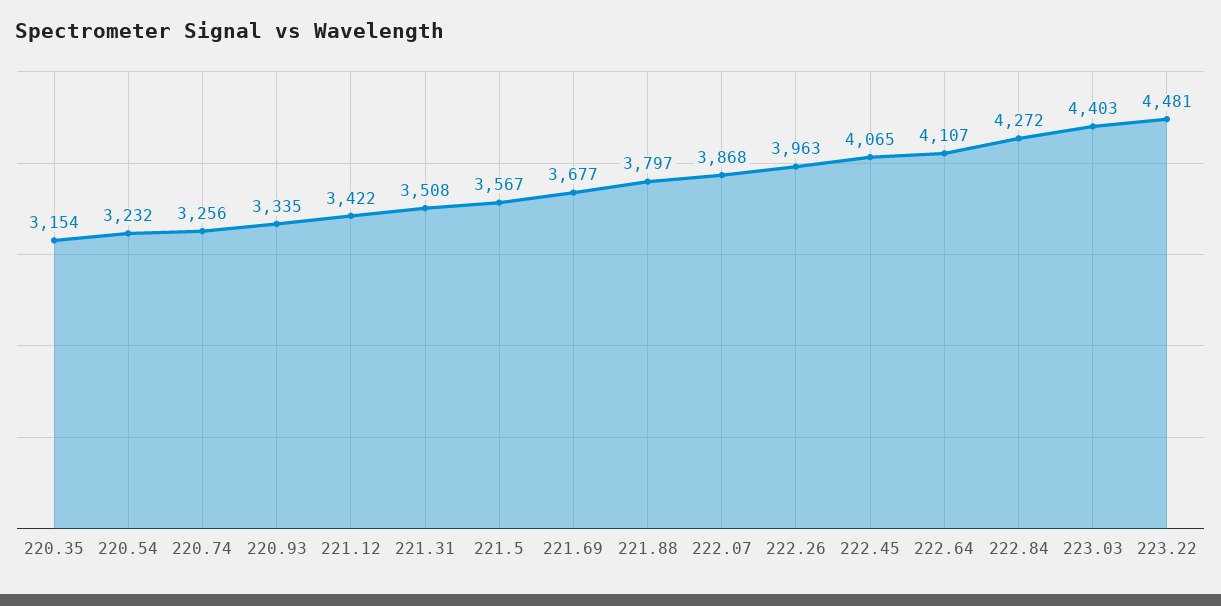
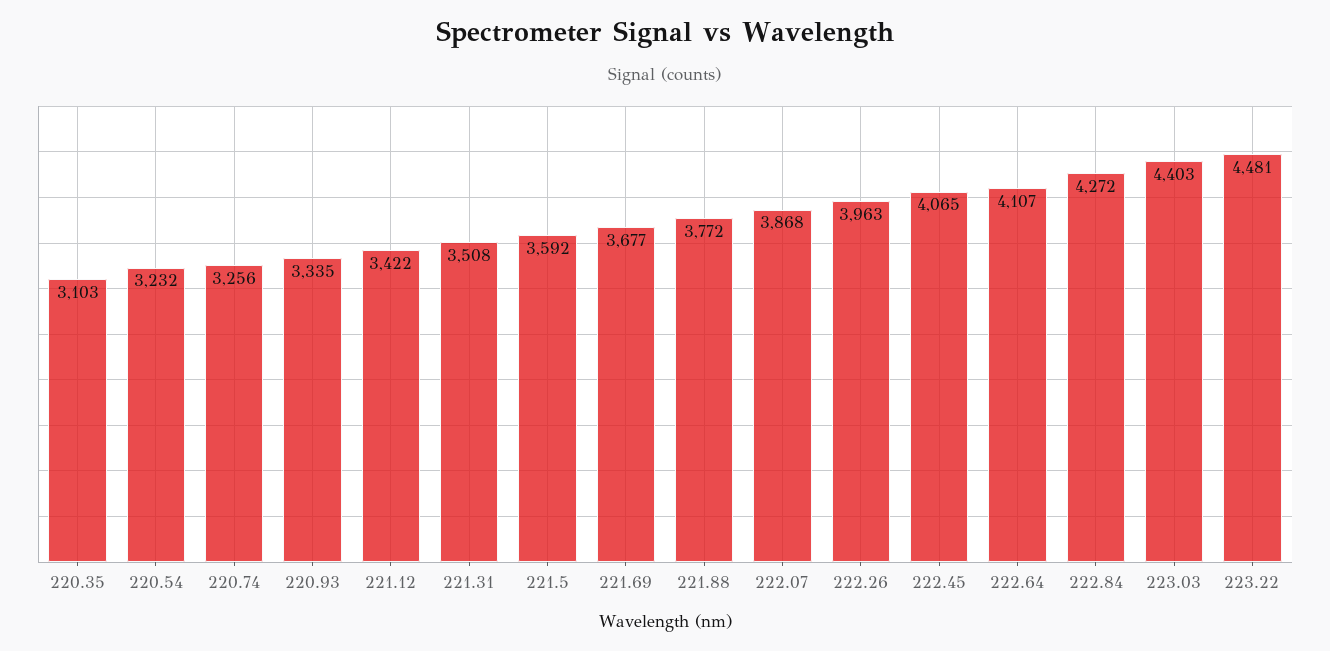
220.35: 3154 -> 3103
221.5: 3567 -> 3592
221.88: 3797 -> 3772

